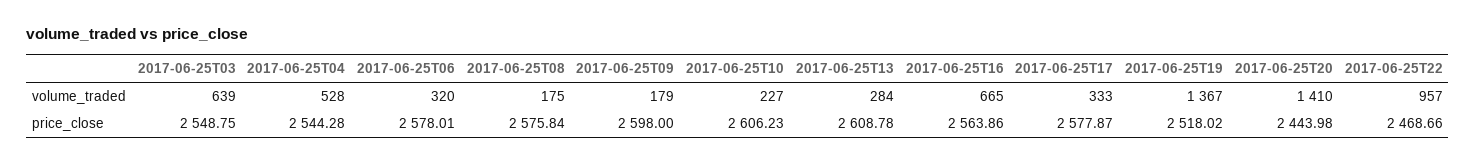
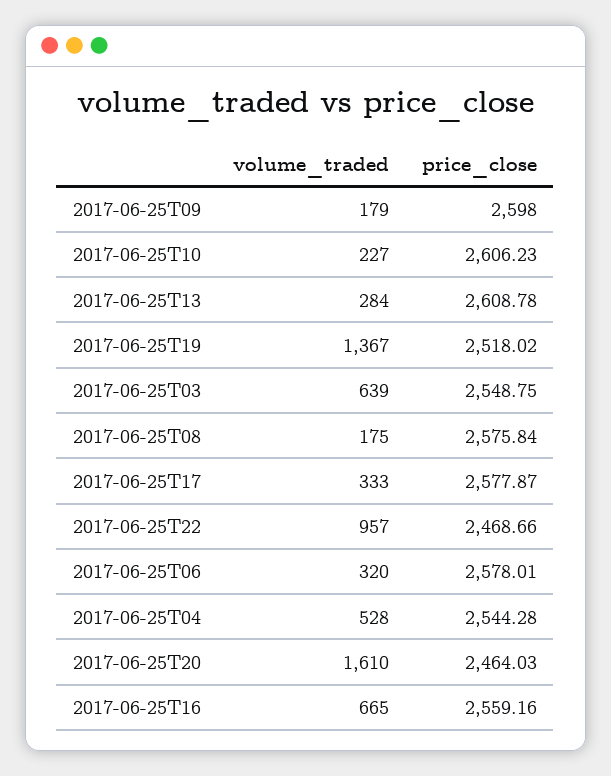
2017-06-25T20, volume_traded: 1410 -> 1610
2017-06-25T16, price_close: 2563.86 -> 2559.16
2017-06-25T20, price_close: 2443.98 -> 2464.03

